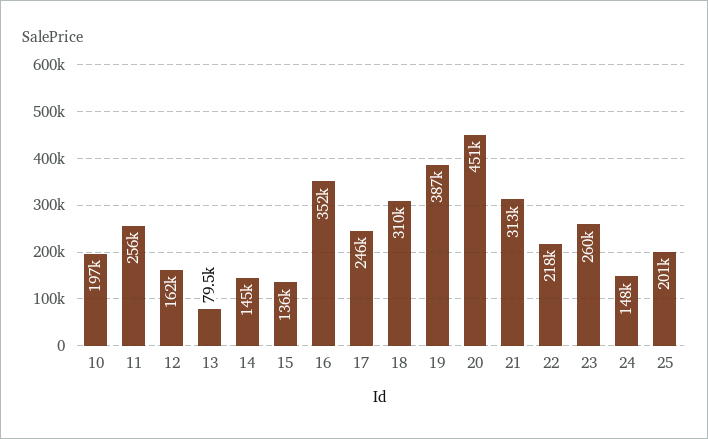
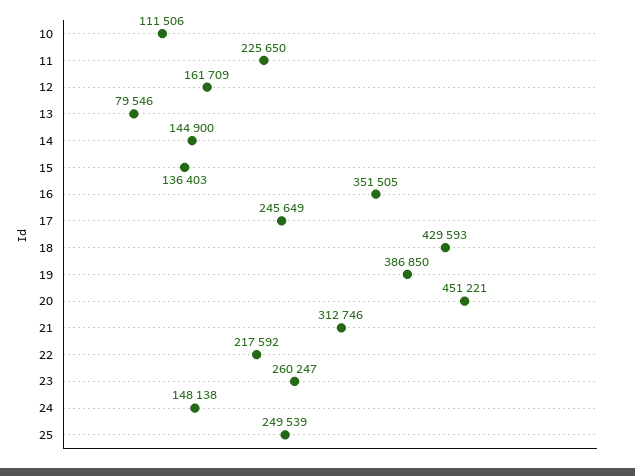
10: 197000 -> 111506
11: 256000 -> 225650
18: 310000 -> 429593
25: 201000 -> 249539

